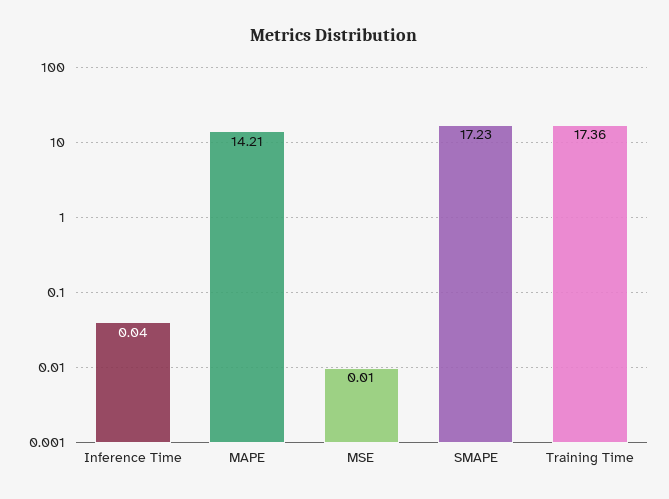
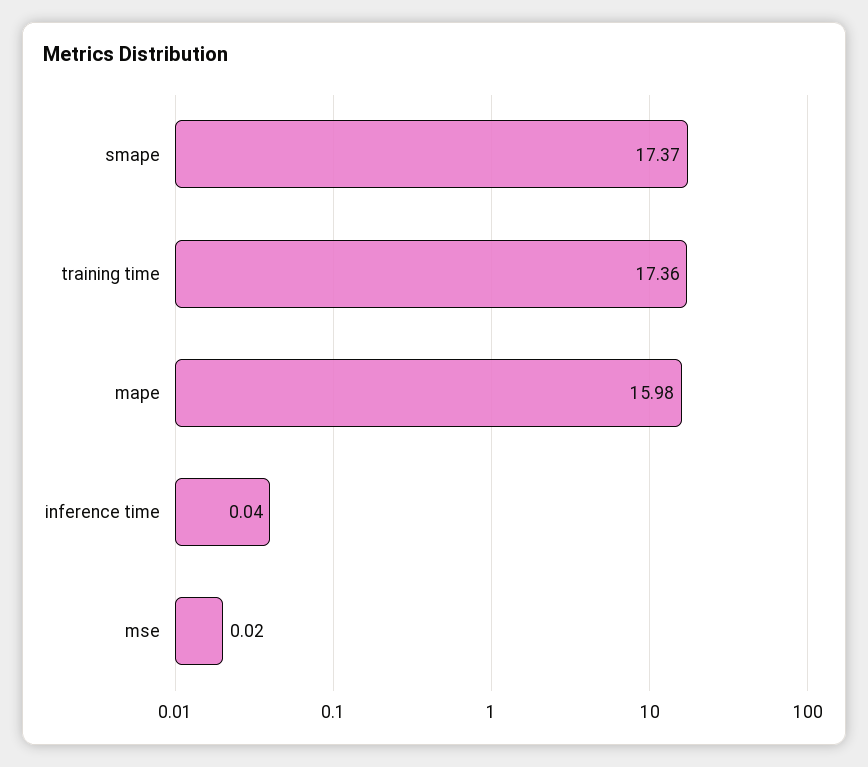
MAPE: 14.21 -> 15.98
MSE: 0.01 -> 0.02
SMAPE: 17.23 -> 17.37

